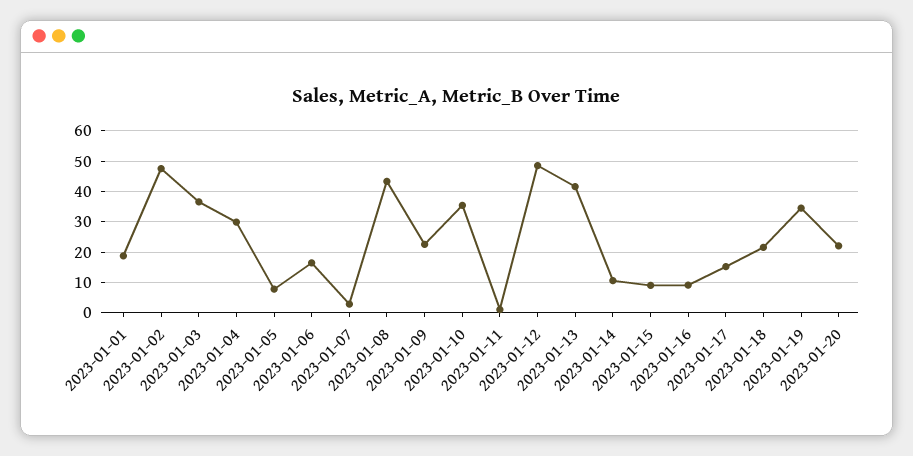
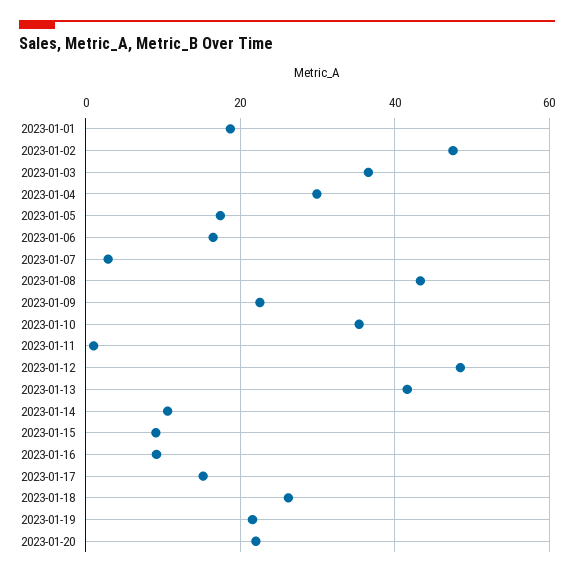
2023-01-05: 8 -> 18
2023-01-18: 22 -> 26
2023-01-19: 34 -> 22

